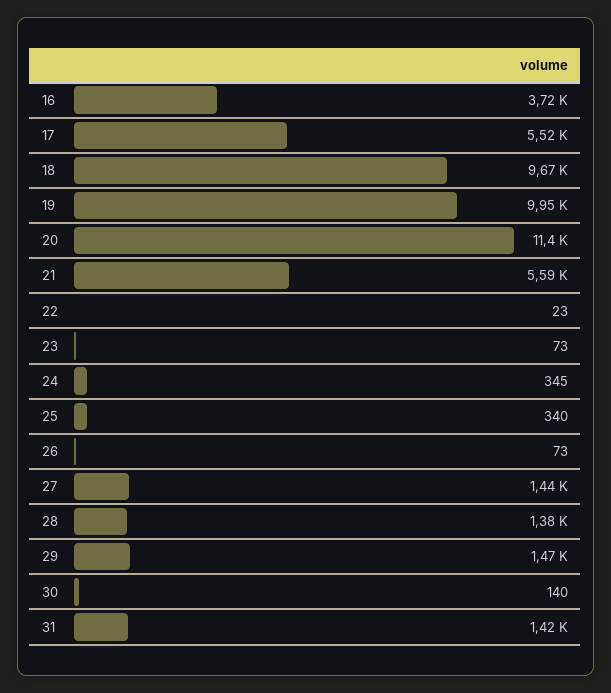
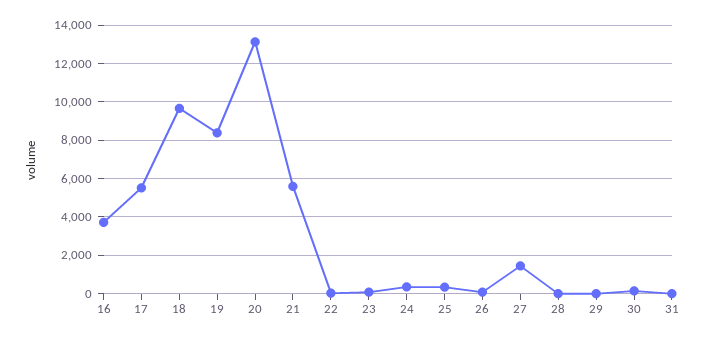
19: 9950 -> 8500
20: 11400 -> 13000
28: 1380 -> 0
29: 1470 -> 0
31: 1420 -> 0

